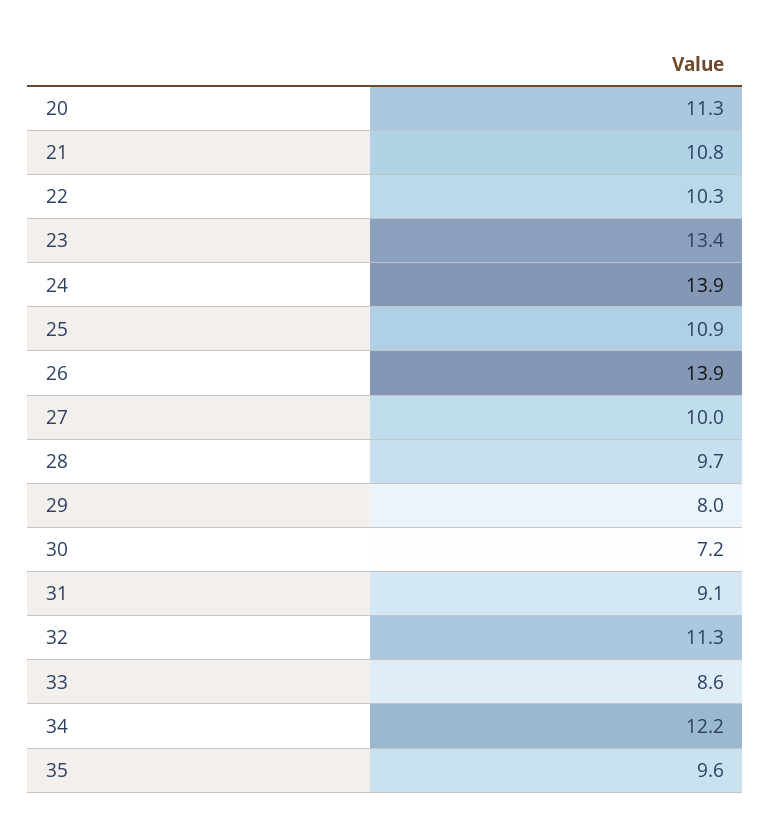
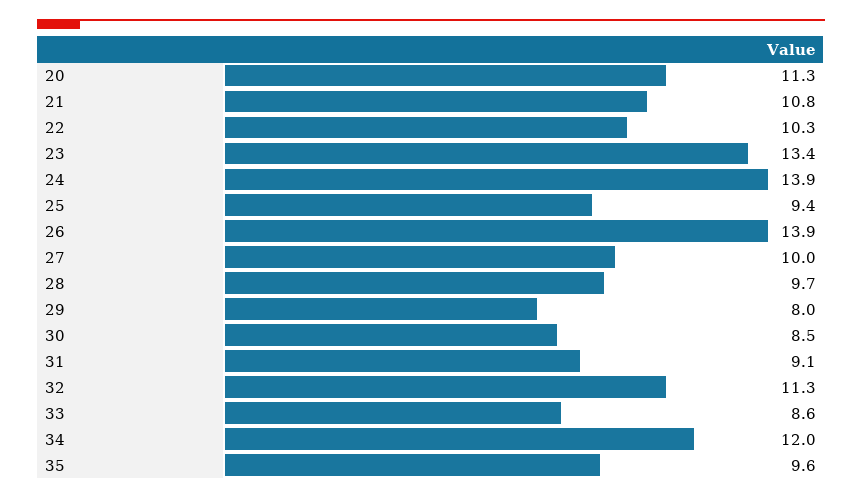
25: 10.9 -> 9.4
30: 7.2 -> 8.5
34: 12.2 -> 12

